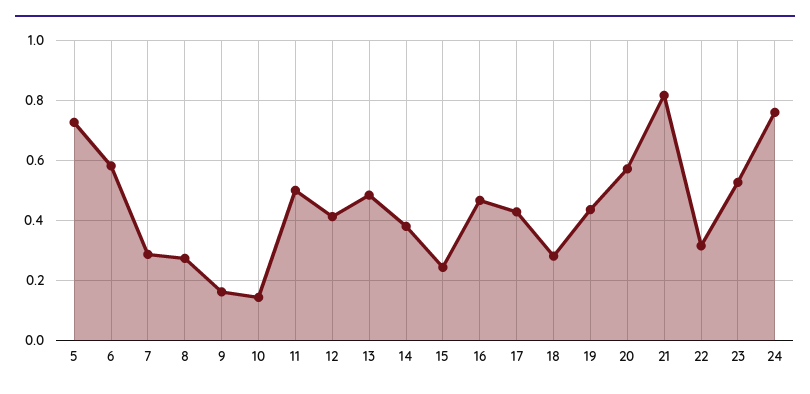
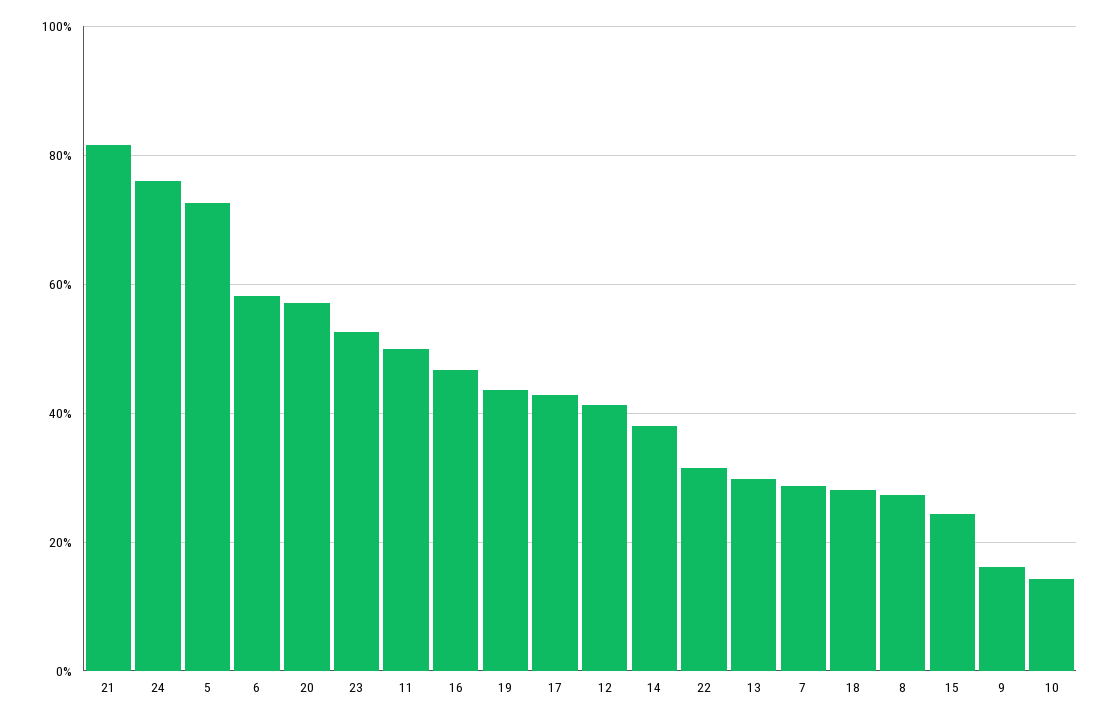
13: 0.48 -> 0.3

